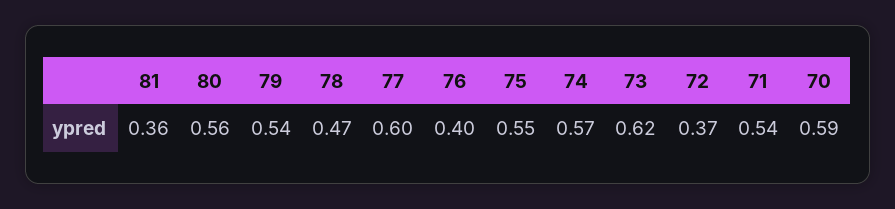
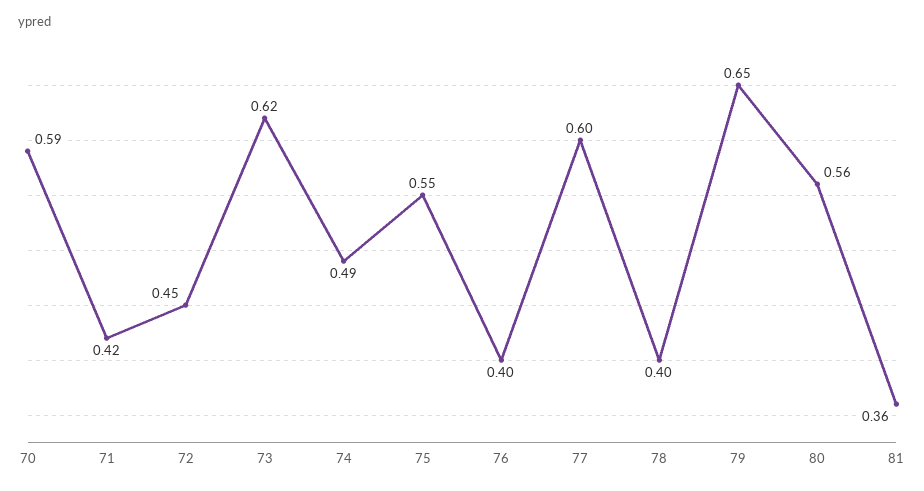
79: 0.54 -> 0.65
78: 0.47 -> 0.4
74: 0.57 -> 0.49
72: 0.37 -> 0.45
71: 0.54 -> 0.42

